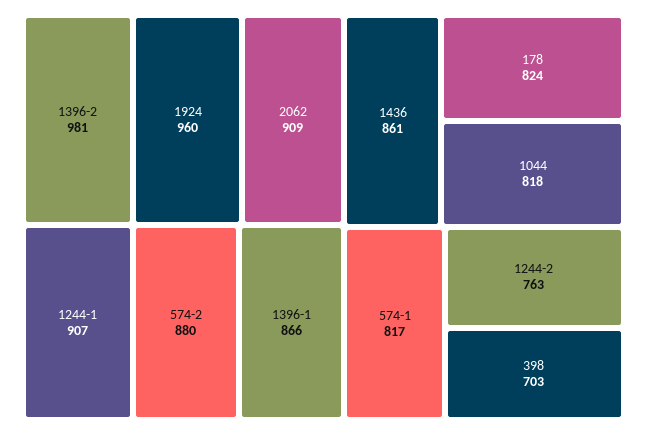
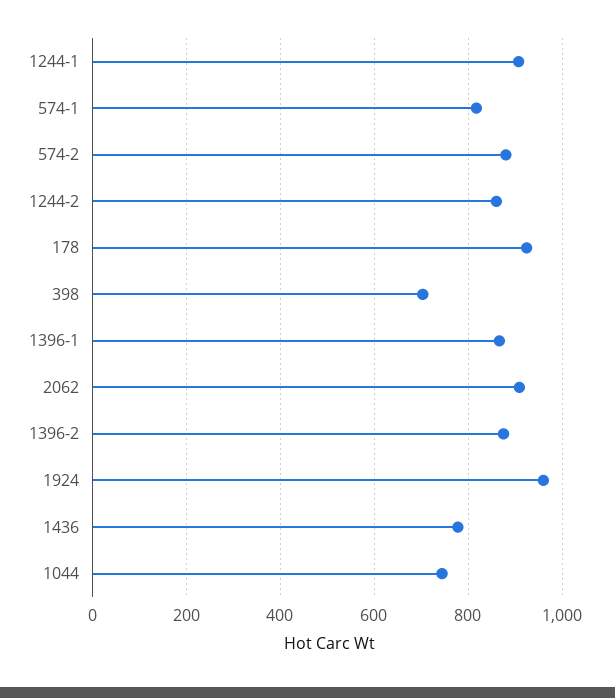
1396-2: 981 -> 880
1436: 861 -> 780
178: 824 -> 920
1044: 818 -> 740
1244-2: 763 -> 860

